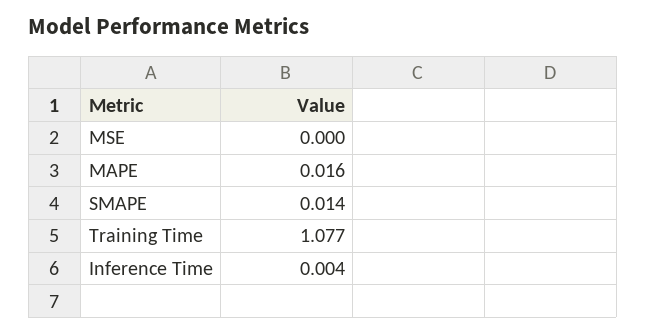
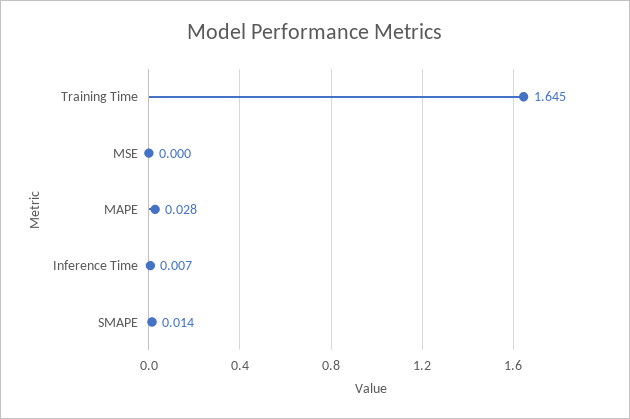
MAPE: 0.016 -> 0.028
Training Time: 1.077 -> 1.645
Inference Time: 0.004 -> 0.007

